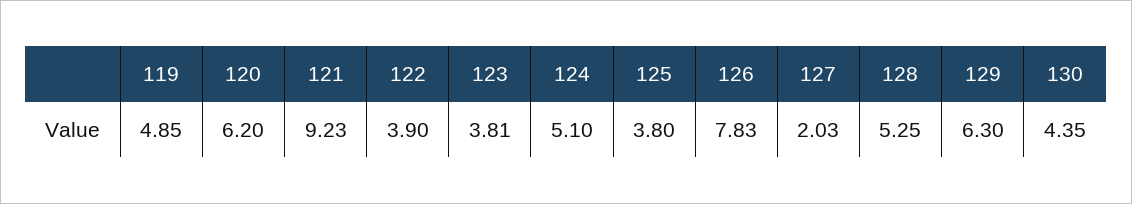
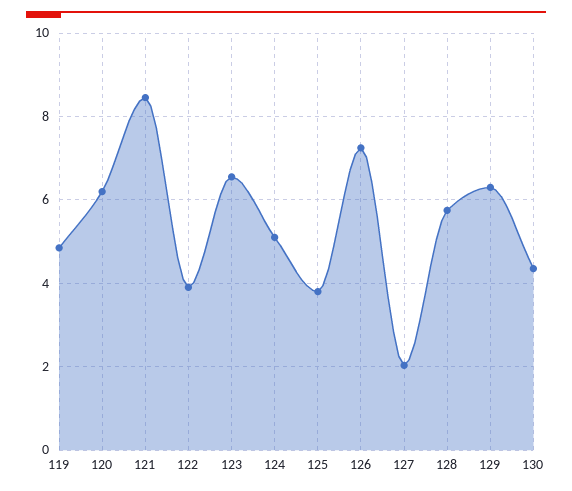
121: 9.23 -> 8.4
123: 3.81 -> 6.6
126: 7.83 -> 7.2
128: 5.25 -> 5.8

